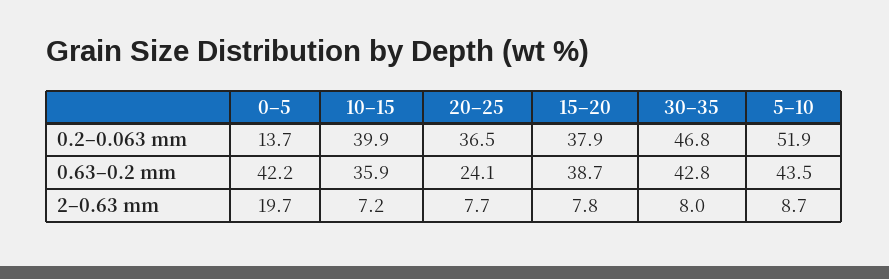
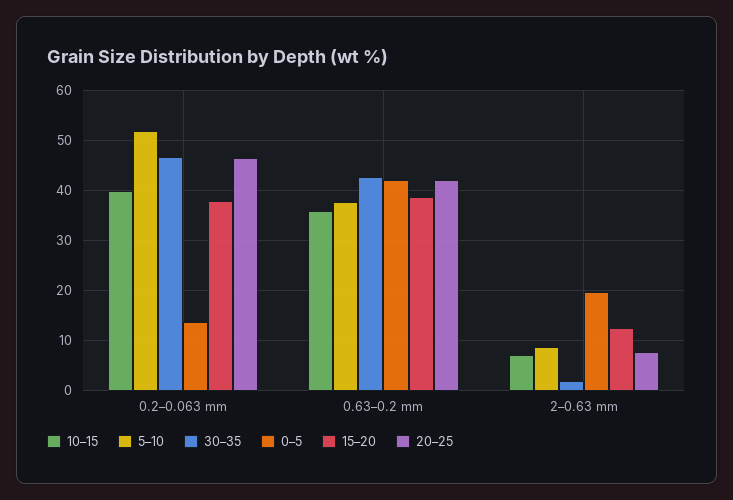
20–25, 0.2–0.063 mm: 36.5 -> 46
20–25, 0.63–0.2 mm: 24.1 -> 42
5–10, 0.63–0.2 mm: 43.5 -> 38
15–20, 2–0.63 mm: 7.8 -> 12
30–35, 2–0.63 mm: 8 -> 2

